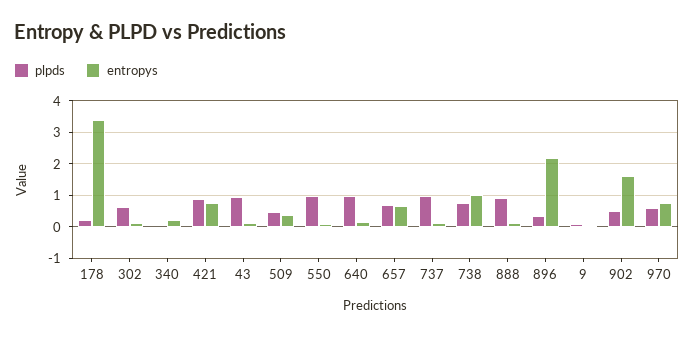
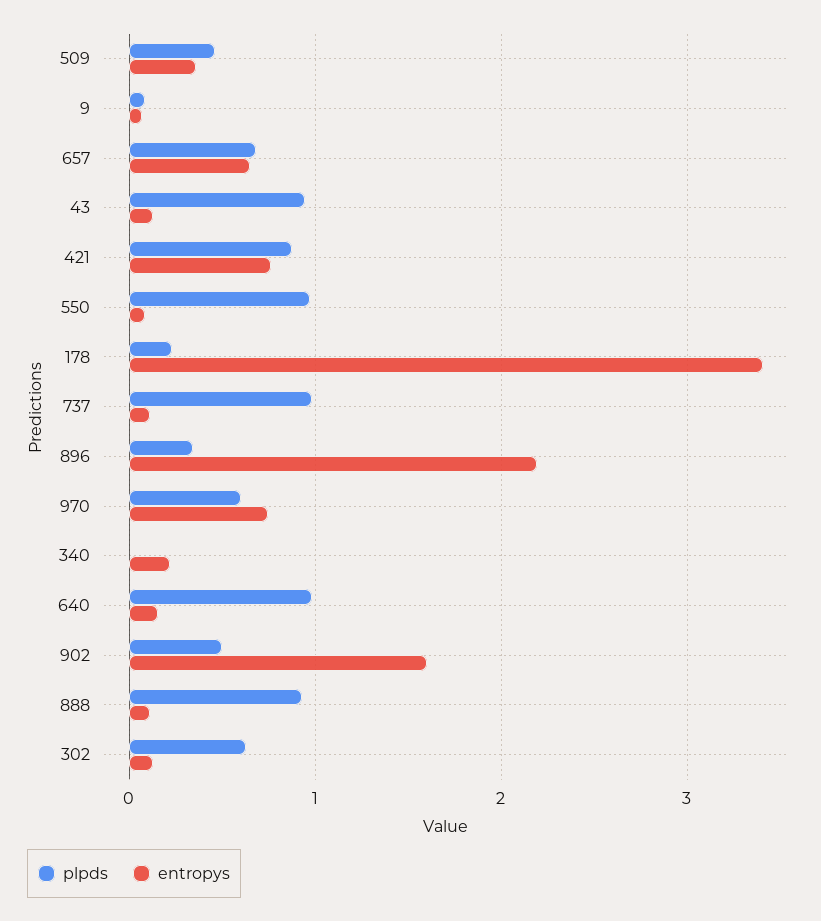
plpds, 738: 0.8 -> none
entropys, 738: 1 -> none

